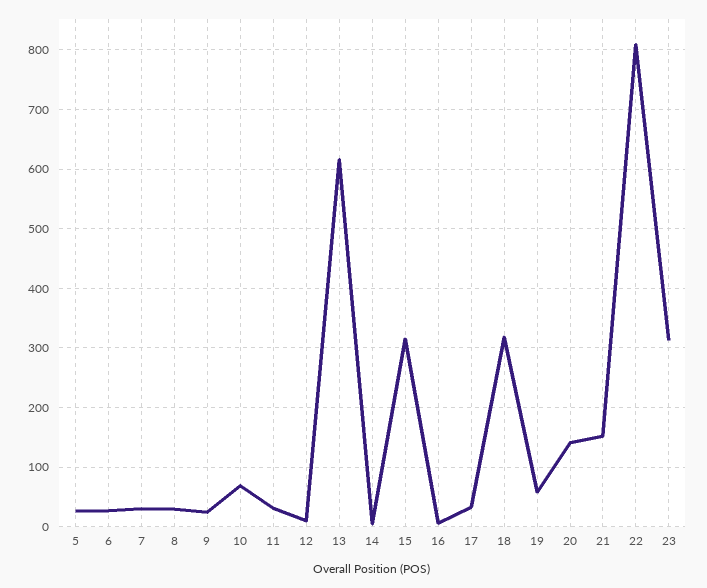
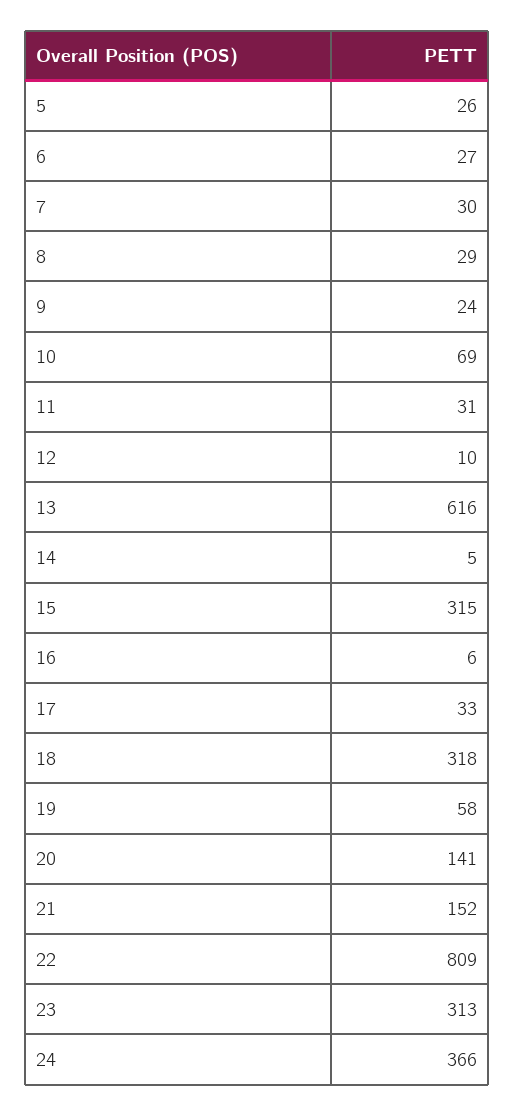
24: none -> 366

